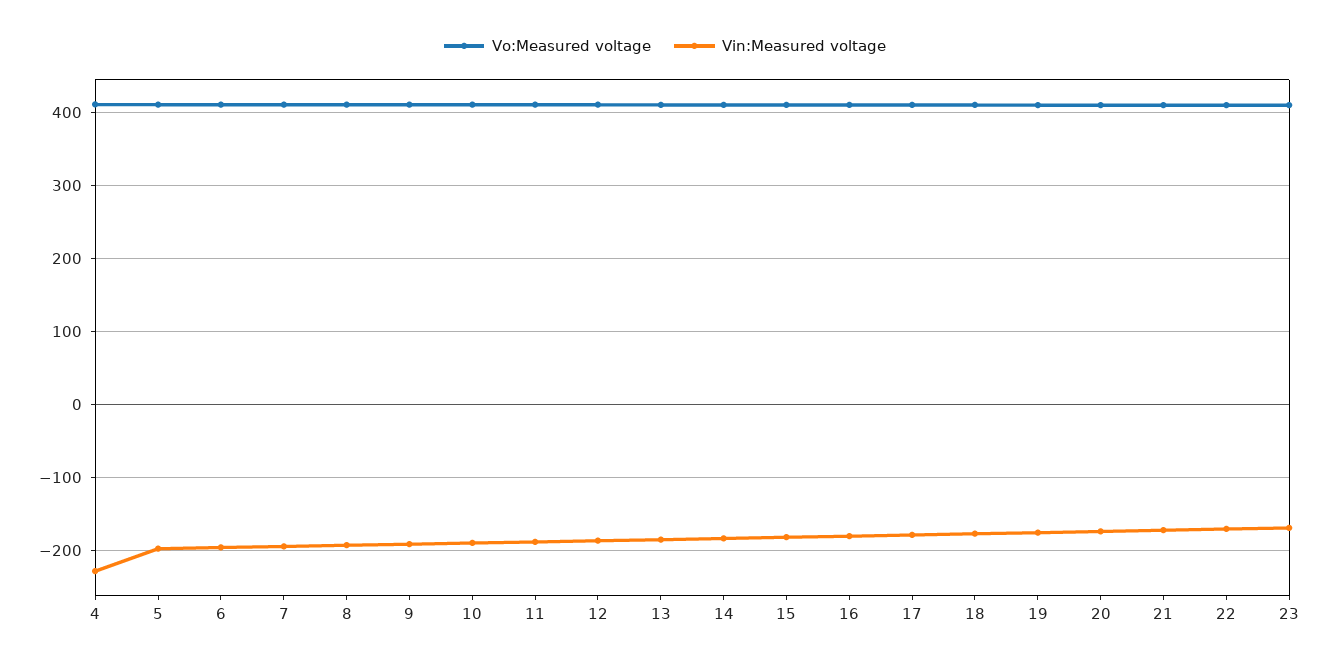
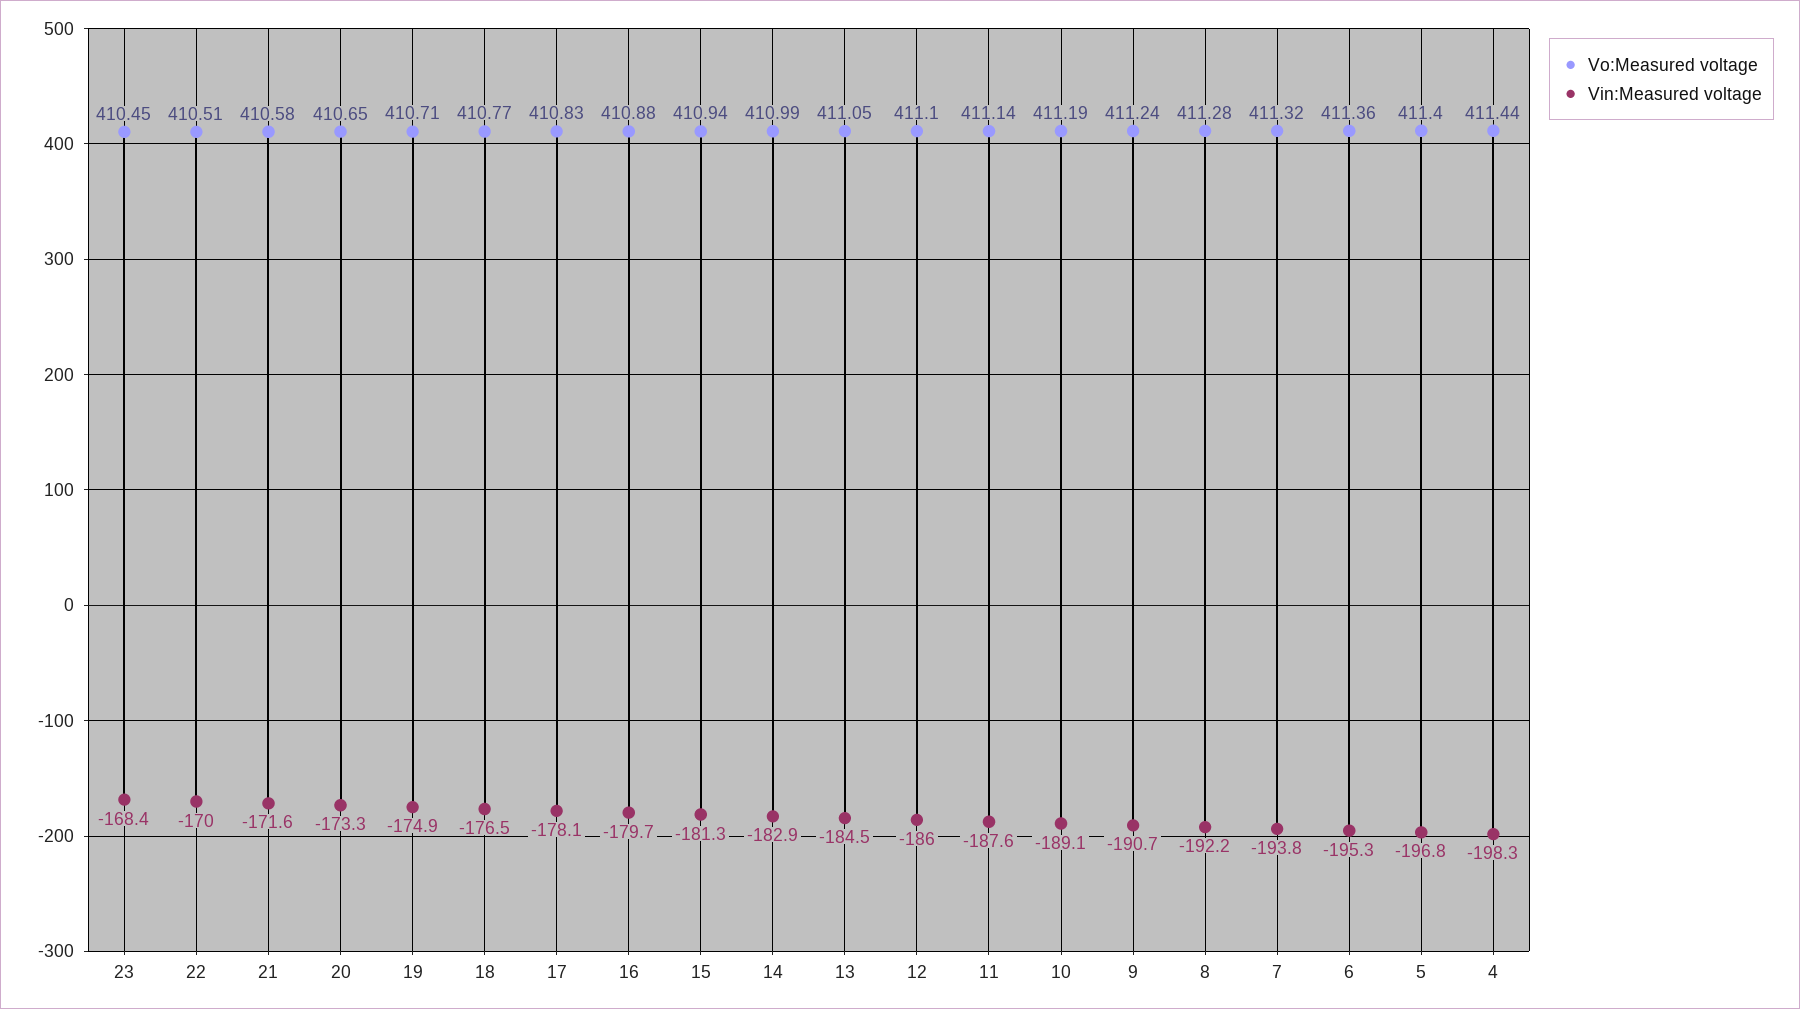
Vin:Measured voltage, 4: -230 -> -198.3

